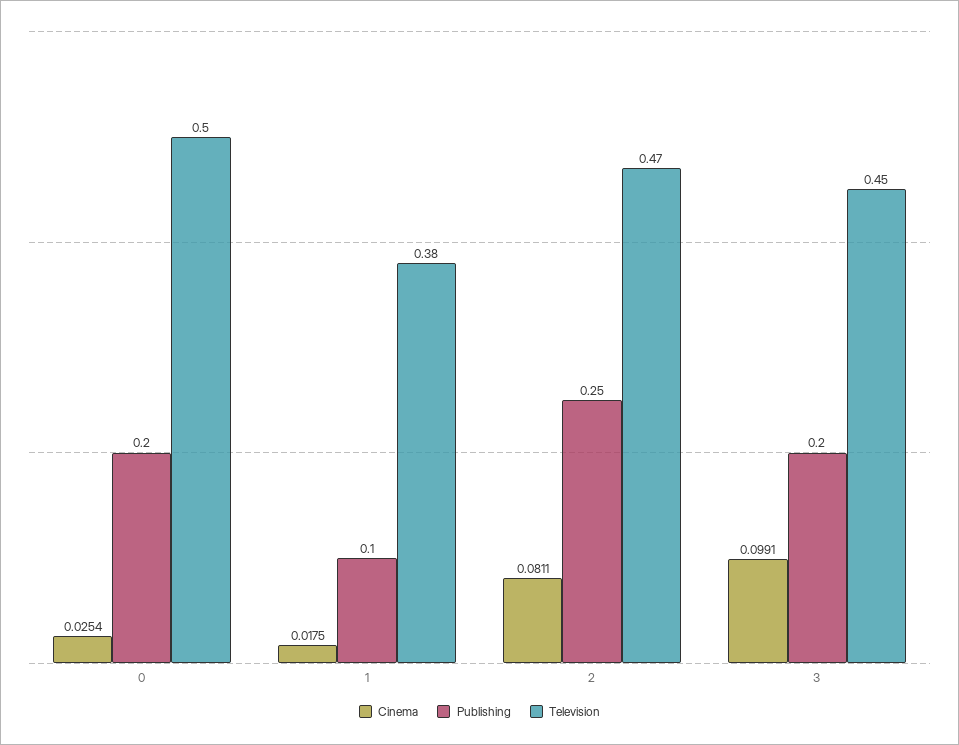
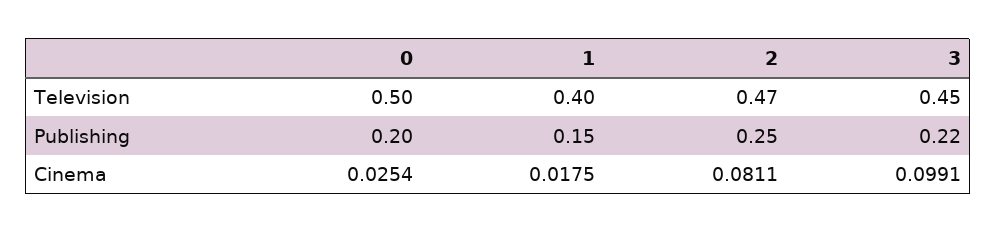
Publishing, 1: 0.1 -> 0.15
Television, 1: 0.38 -> 0.4
Publishing, 3: 0.2 -> 0.22

